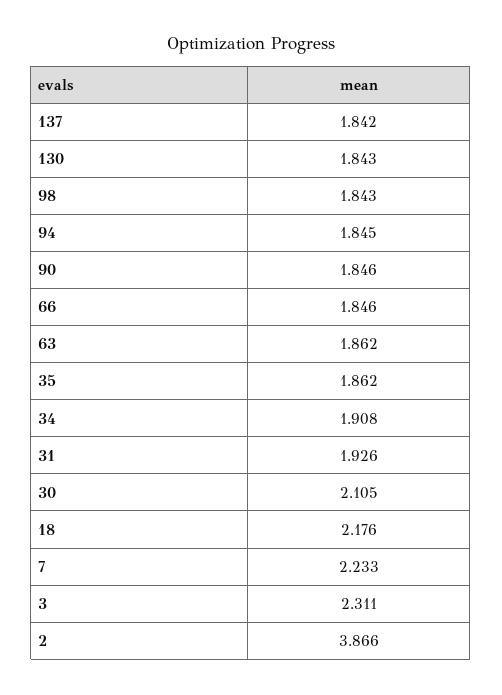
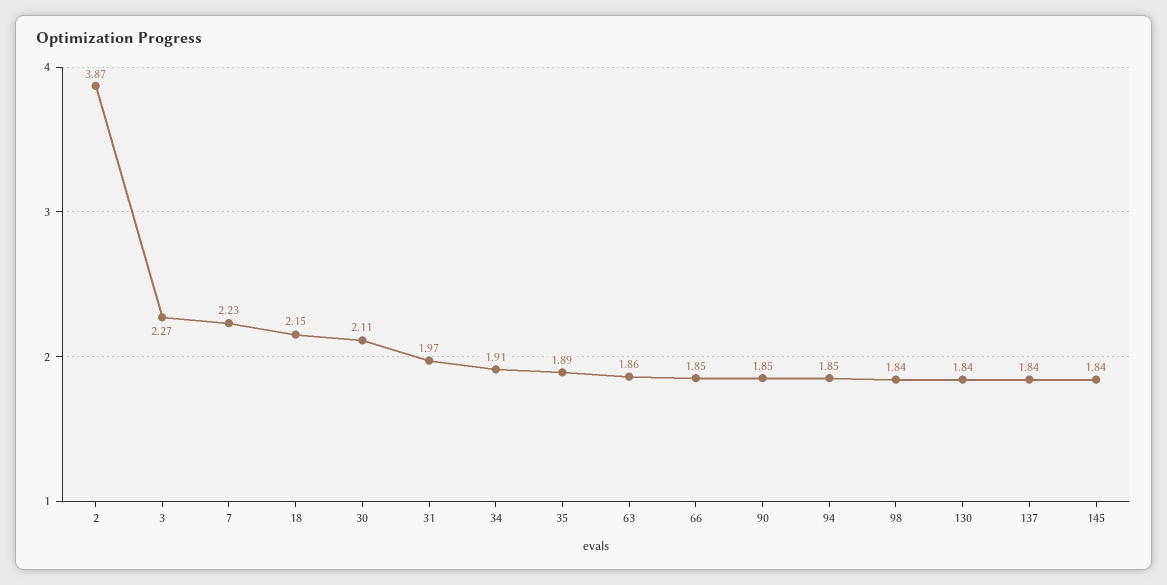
35: 1.862 -> 1.89
31: 1.926 -> 1.97
18: 2.176 -> 2.15
3: 2.311 -> 2.27
145: none -> 1.84

